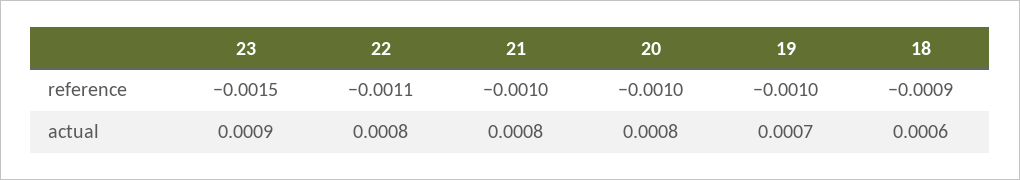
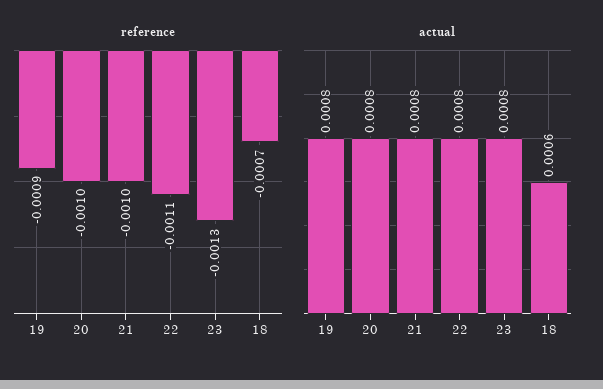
reference, 23: -0.0015 -> -0.0013
reference, 19: -0.001 -> -0.0009
reference, 18: -0.0009 -> -0.0007
actual, 23: 0.0009 -> 0.0008
actual, 19: 0.0007 -> 0.0008

